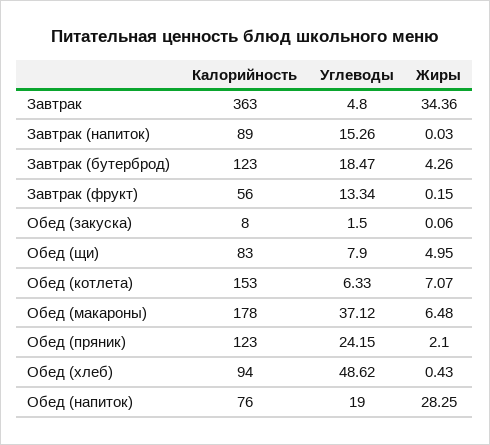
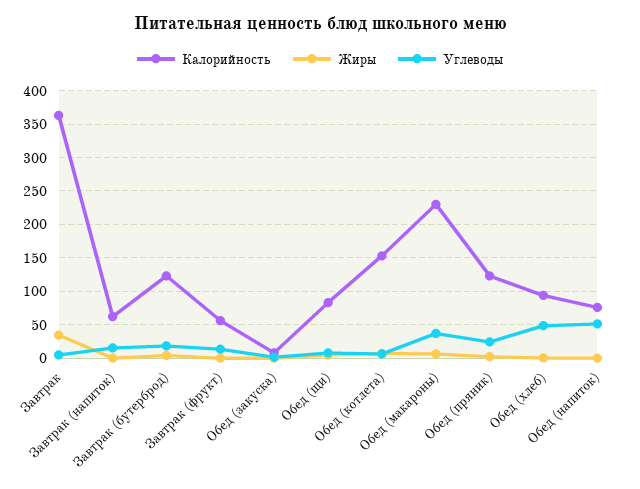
Калорийность, Завтрак (напиток): 89 -> 60
Калорийность, Обед (макароны): 178 -> 230
Углеводы, Обед (напиток): 19 -> 50
Жиры, Обед (напиток): 28.25 -> 0

